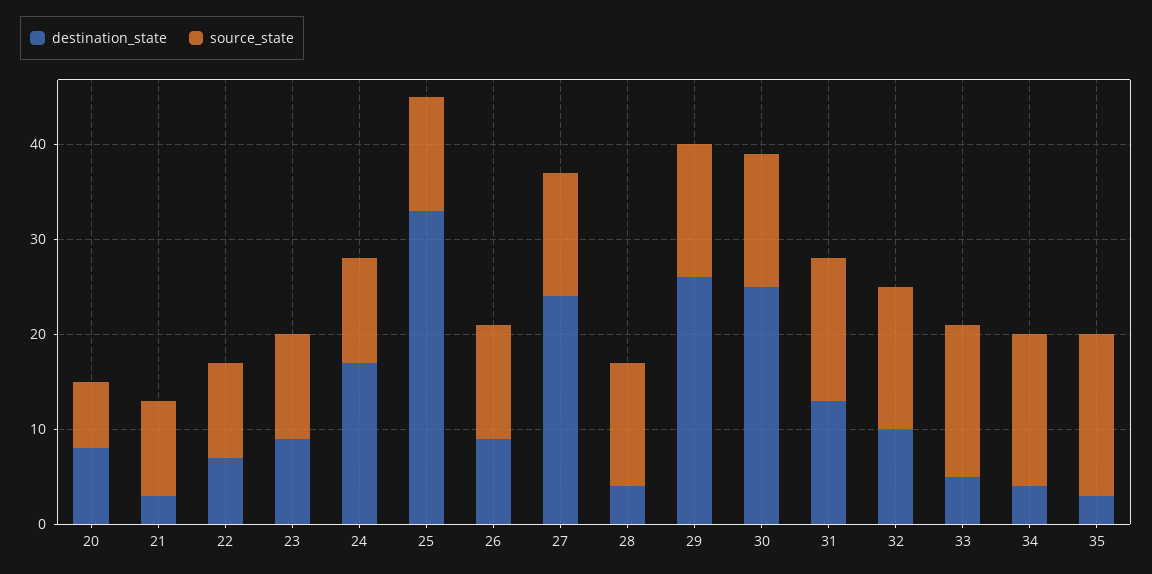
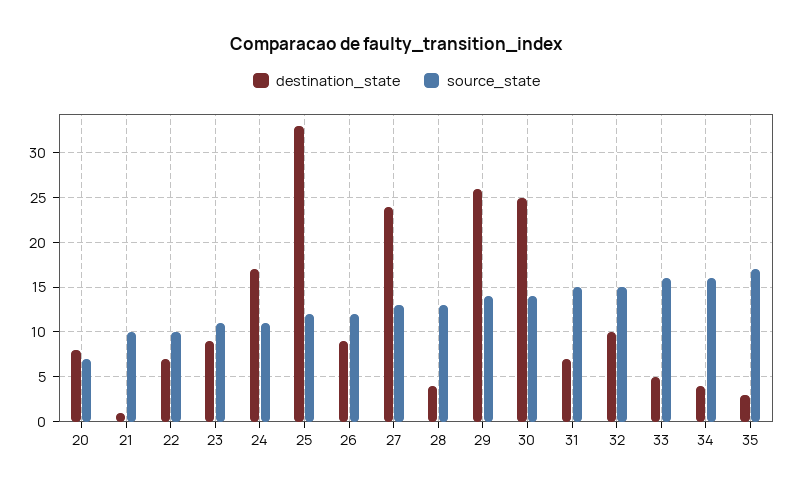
destination_state, 21: 3 -> 1
destination_state, 31: 13 -> 7

